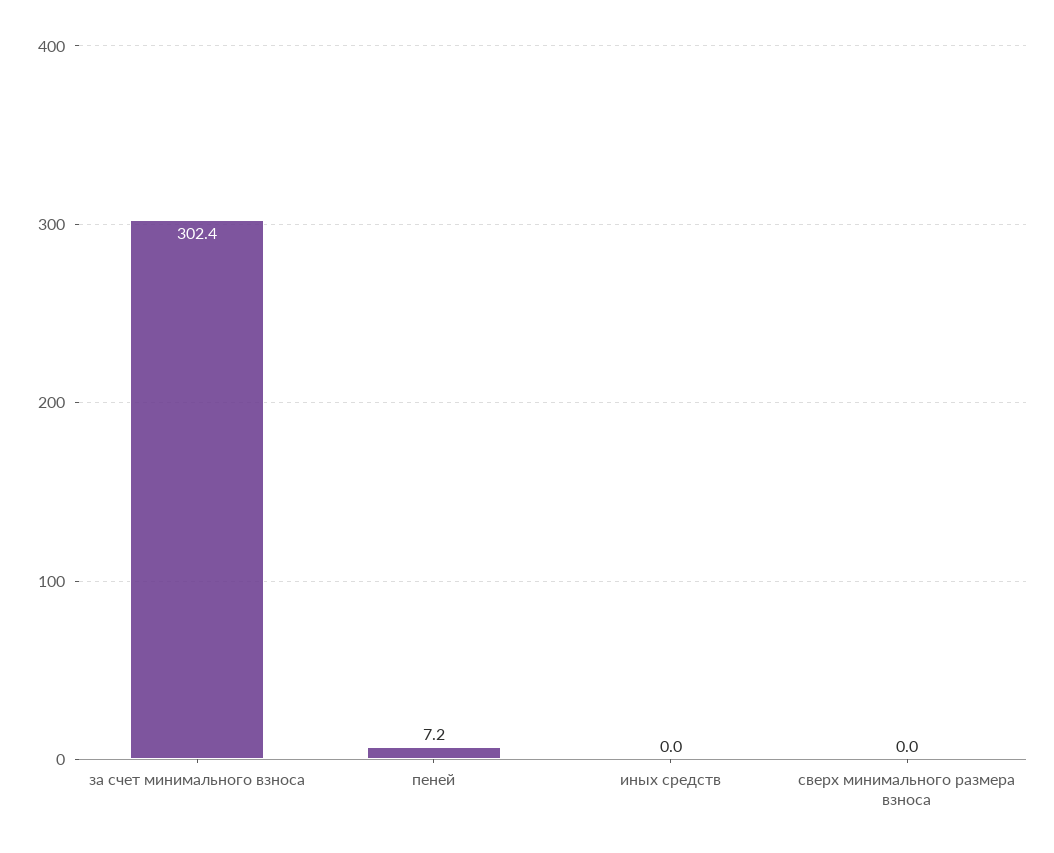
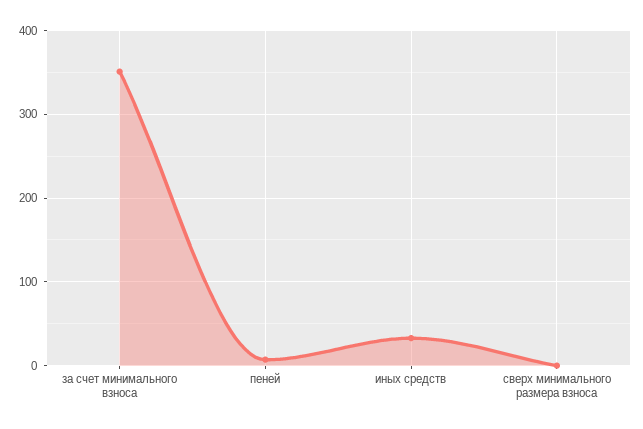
за счет минимального взноса: 302.4 -> 350
иных средств: 0 -> 30

